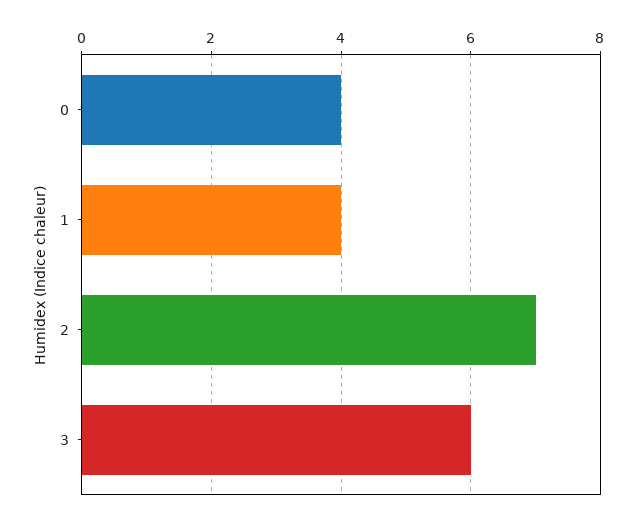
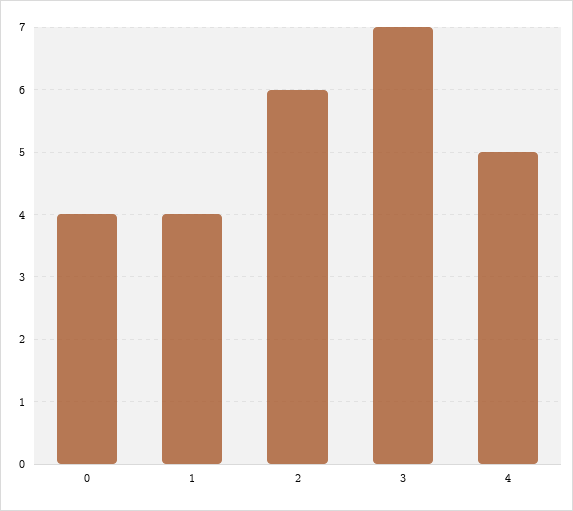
2: 7 -> 6
3: 6 -> 7
4: none -> 5

